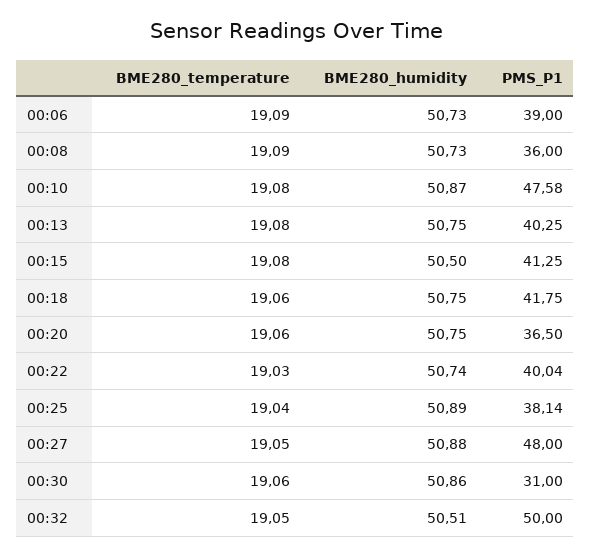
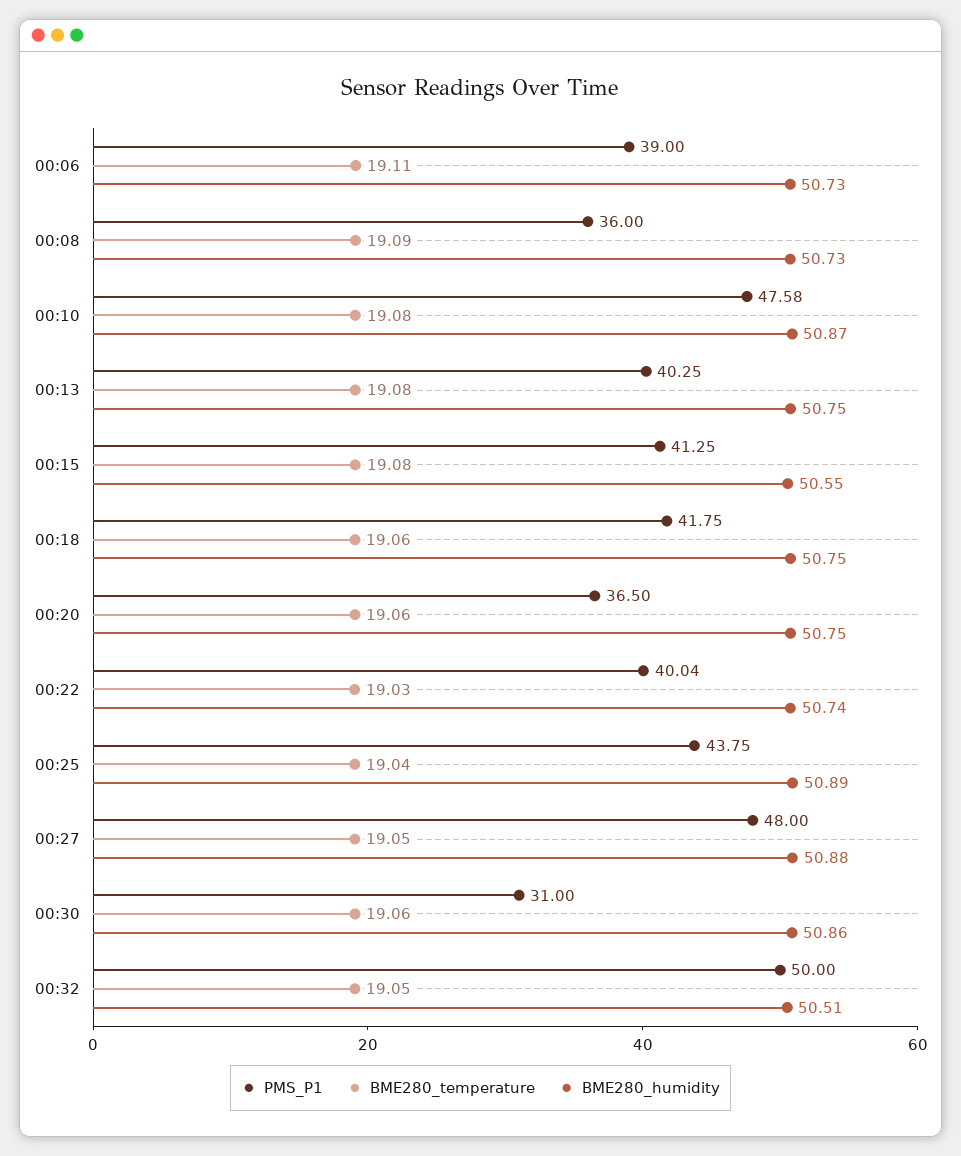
BME280_temperature, 00:06: 19.09 -> 19.11
BME280_humidity, 00:15: 50.5 -> 50.55
PMS_P1, 00:25: 38.14 -> 43.75

